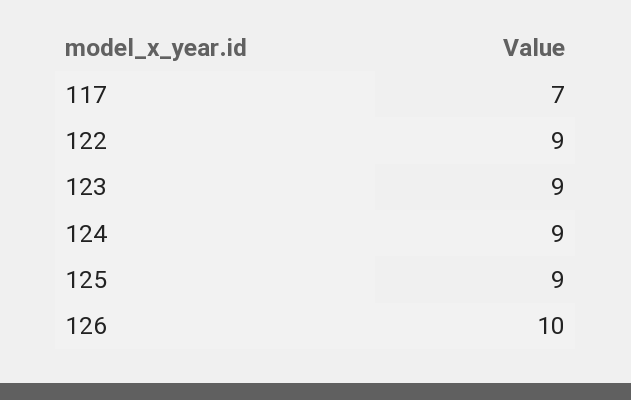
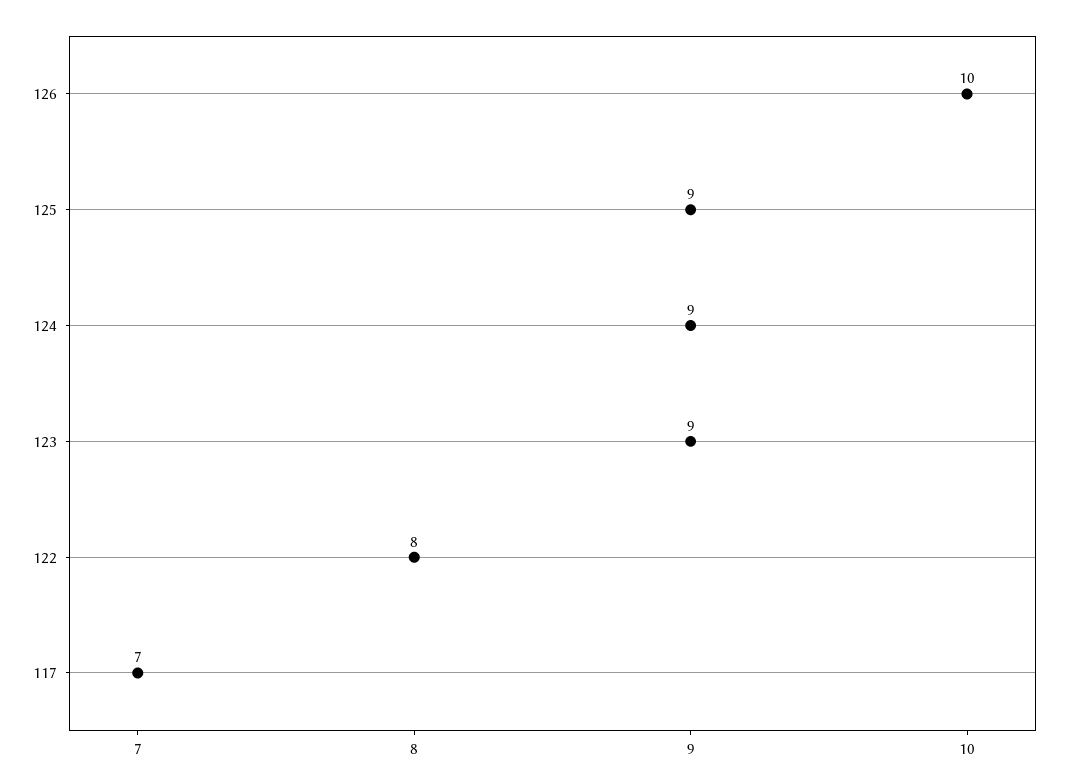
122: 9 -> 8

